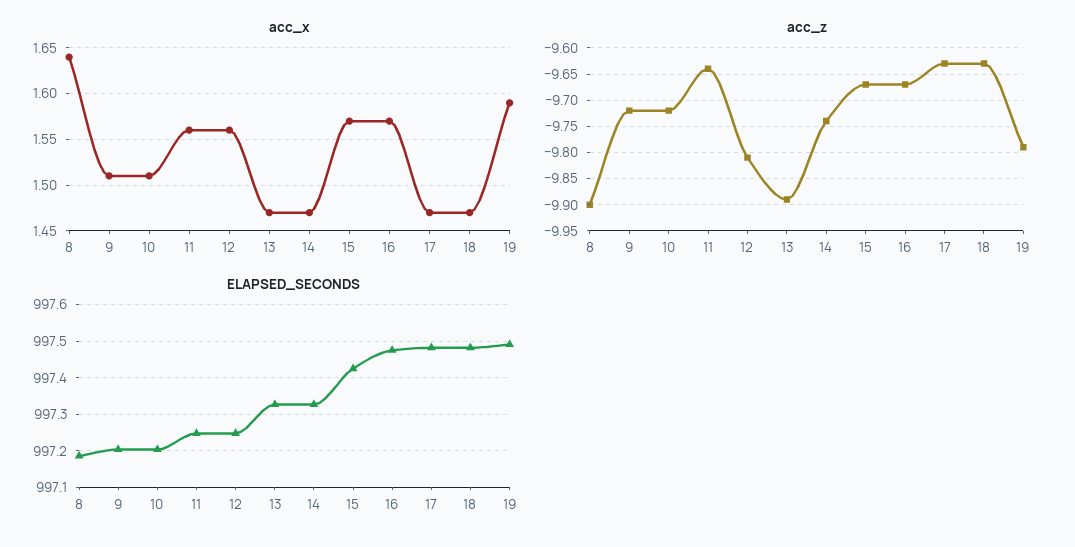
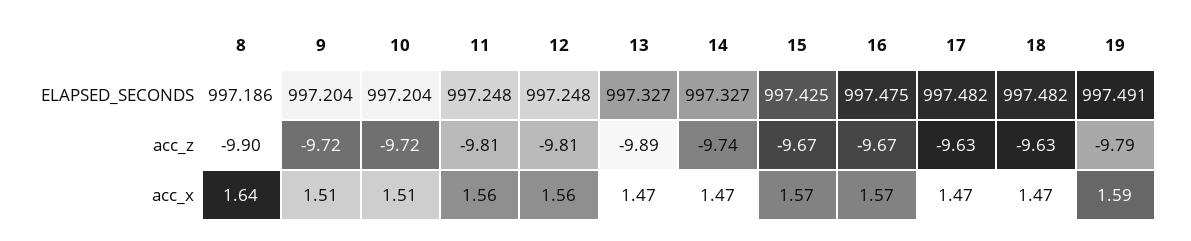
acc_z, 11: -9.65 -> -9.81

